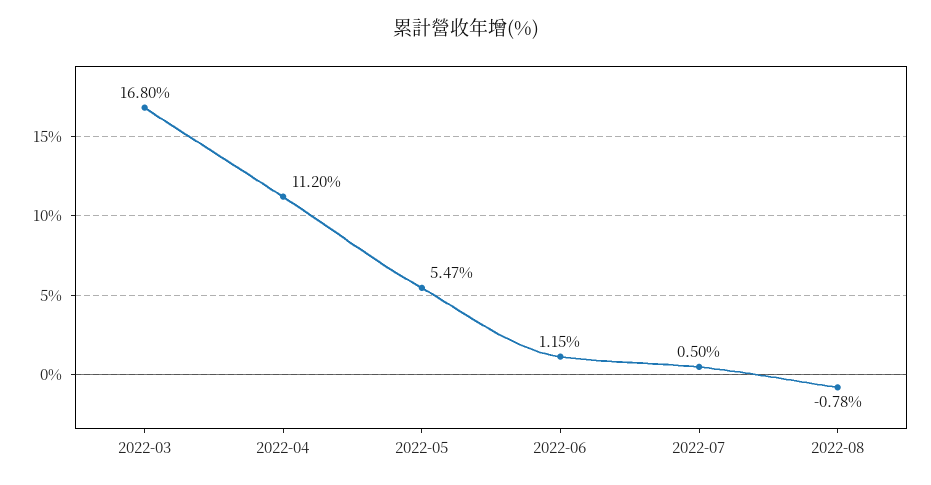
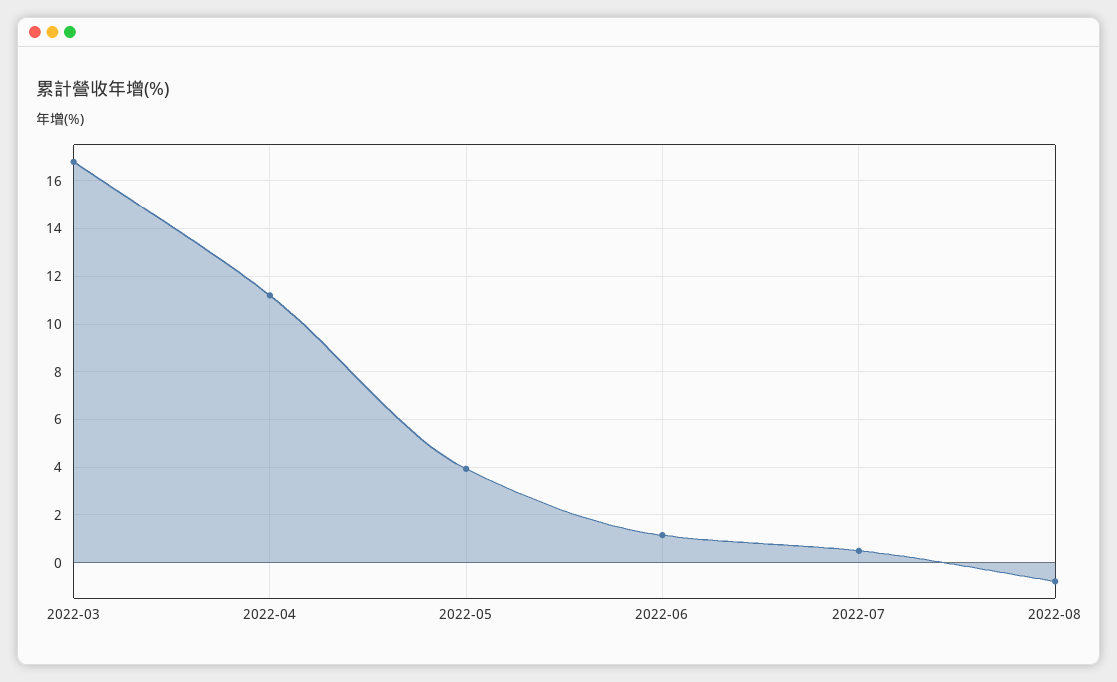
2022-05: 5.47 -> 4

